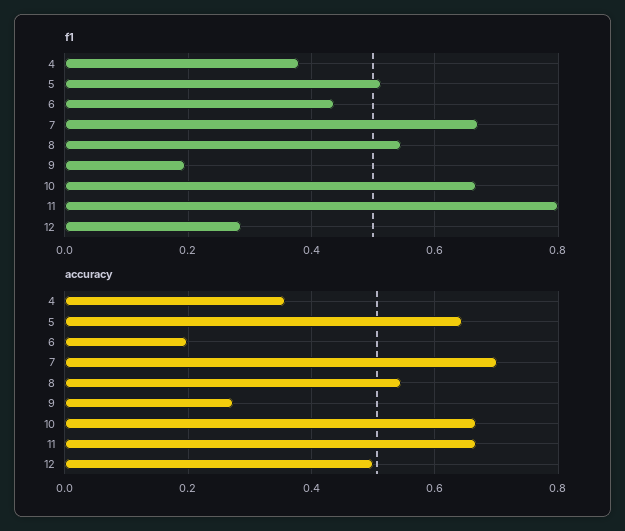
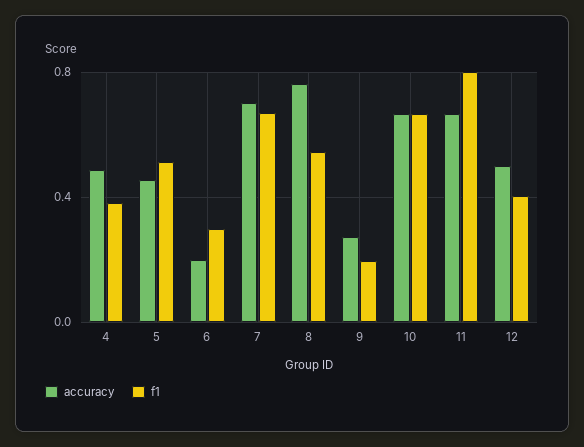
f1, 6: 0.44 -> 0.3
f1, 12: 0.28 -> 0.4
accuracy, 4: 0.36 -> 0.5
accuracy, 5: 0.64 -> 0.45
accuracy, 8: 0.54 -> 0.75

